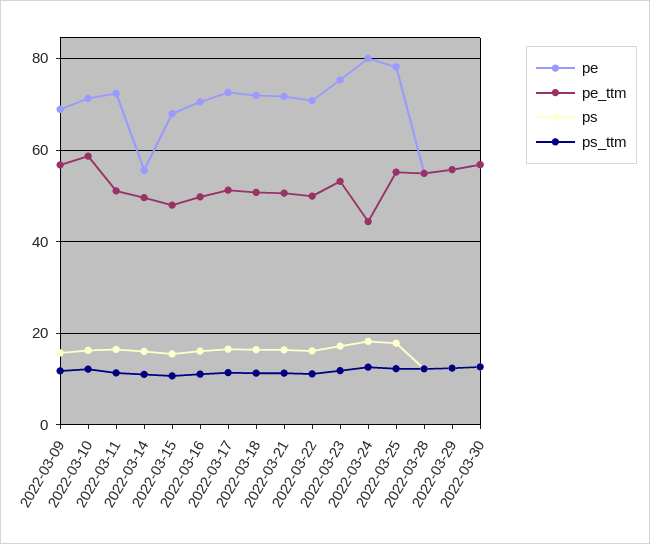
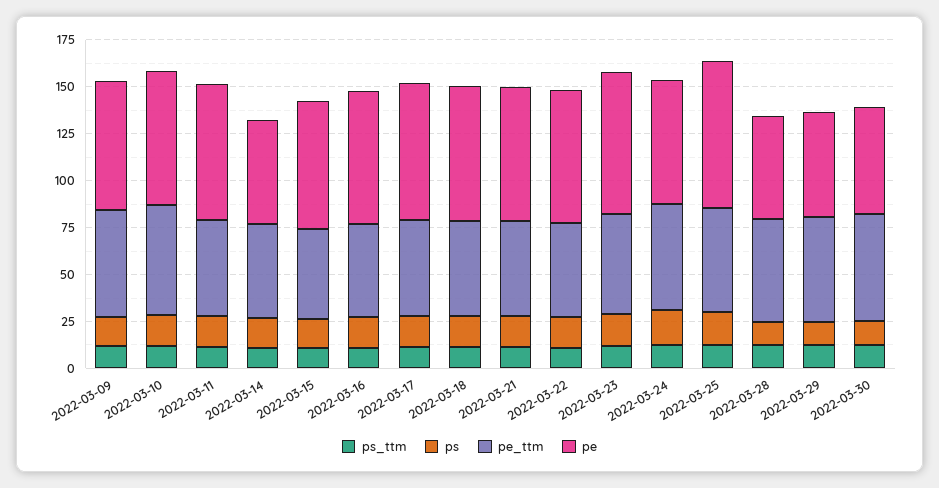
pe, 2022-03-24: 80 -> 65
pe_ttm, 2022-03-24: 44 -> 55

